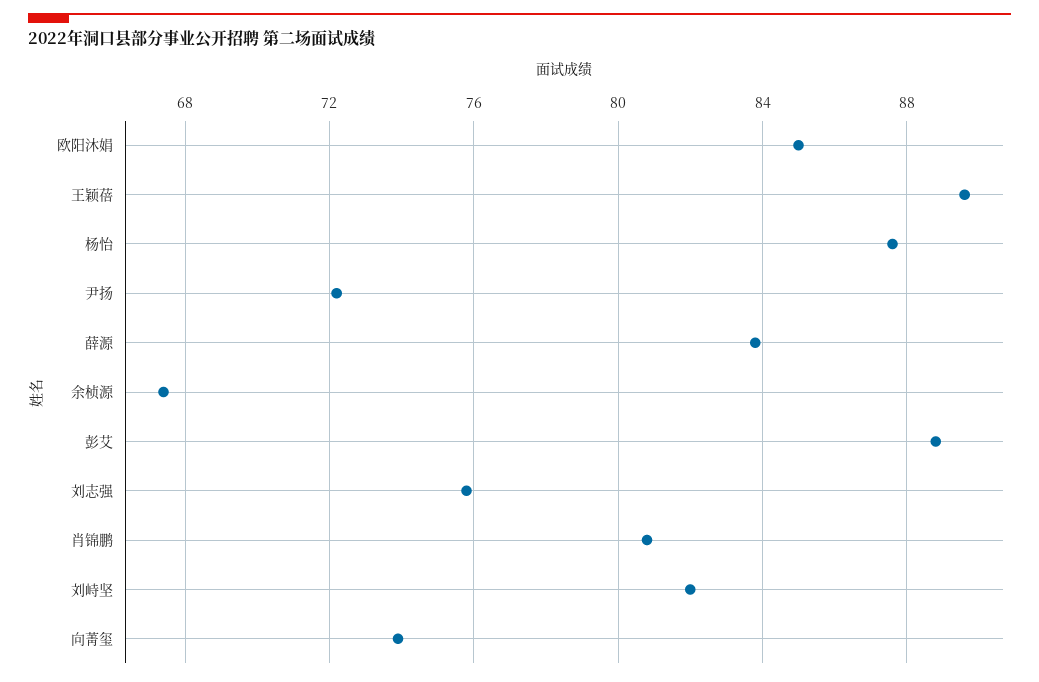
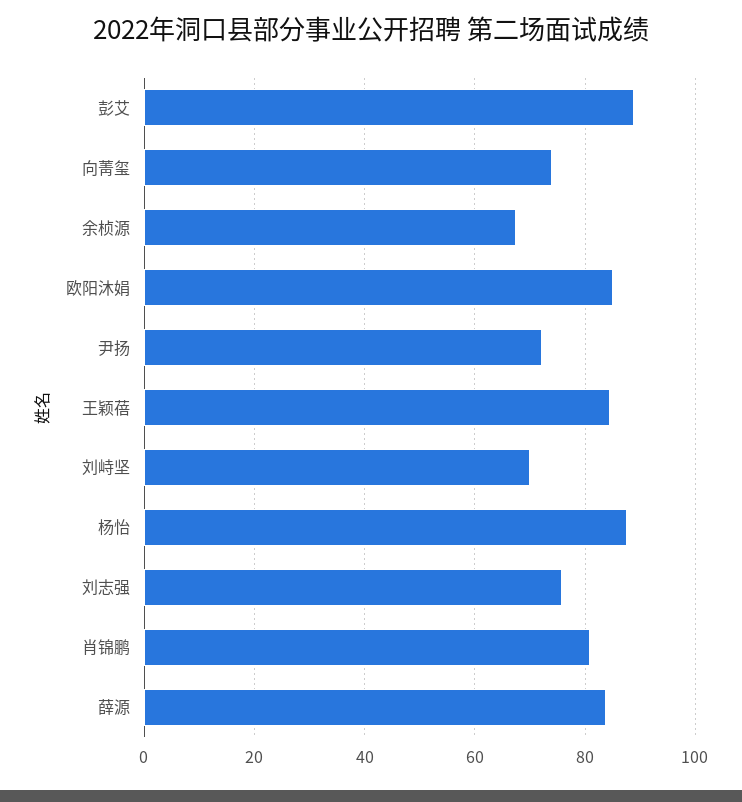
王颖蓓: 89.5 -> 84
刘峙坚: 82 -> 70

